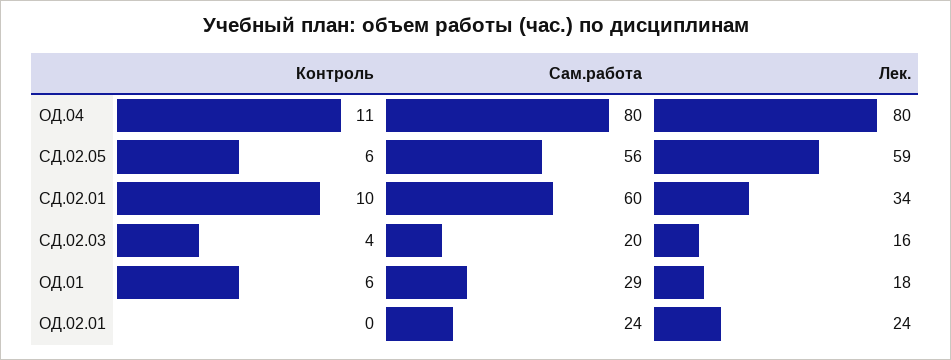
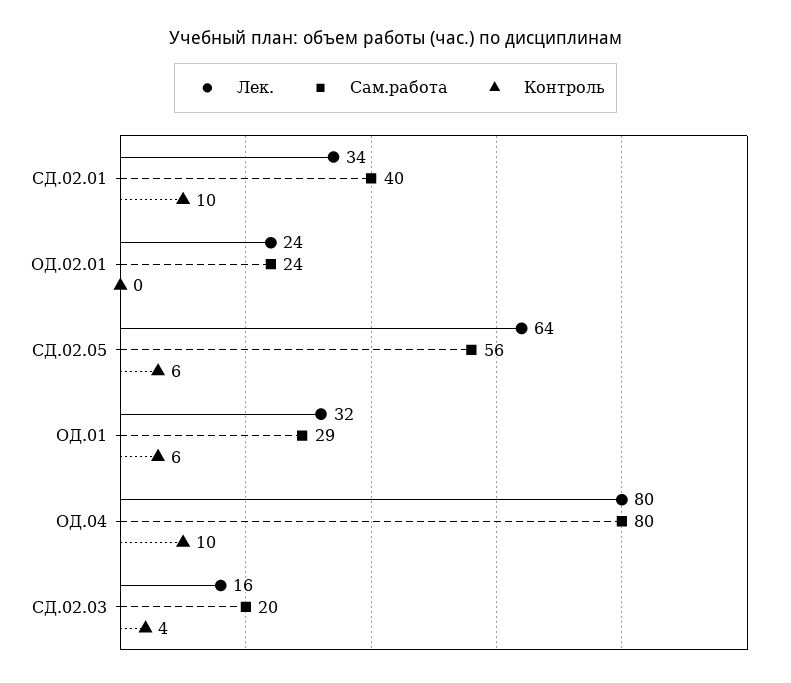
Контроль, ОД.04: 11 -> 10
Лек., СД.02.05: 59 -> 64
Сам.работа, СД.02.01: 60 -> 40
Лек., ОД.01: 18 -> 32

